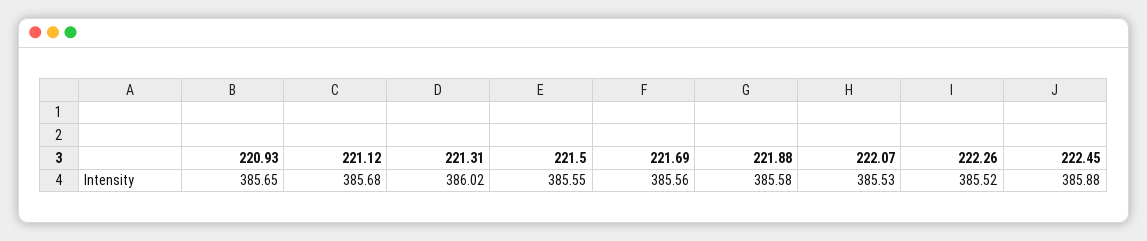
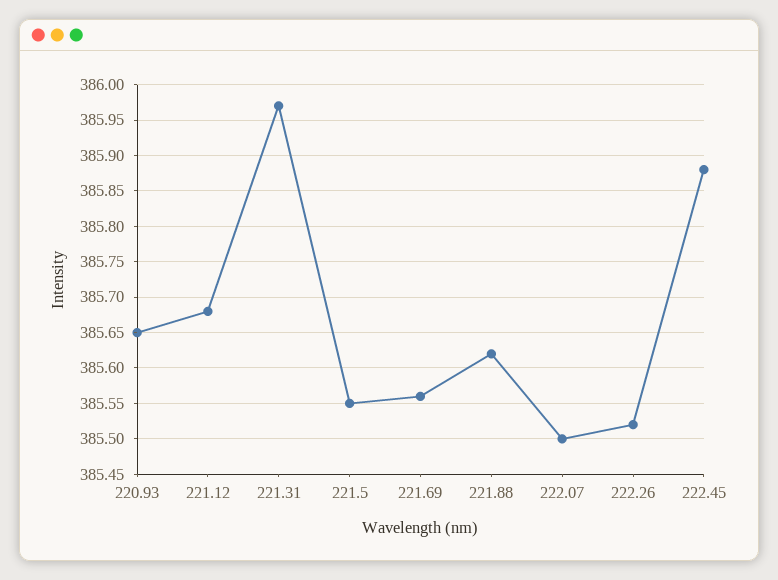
221.31: 386.02 -> 385.97
221.88: 385.58 -> 385.62
222.07: 385.53 -> 385.5

